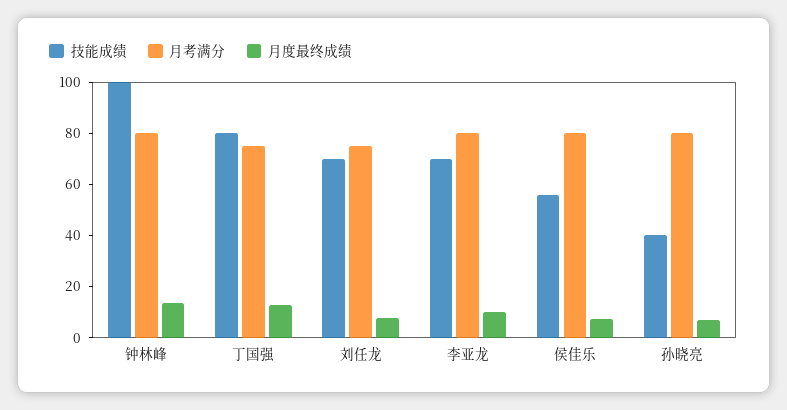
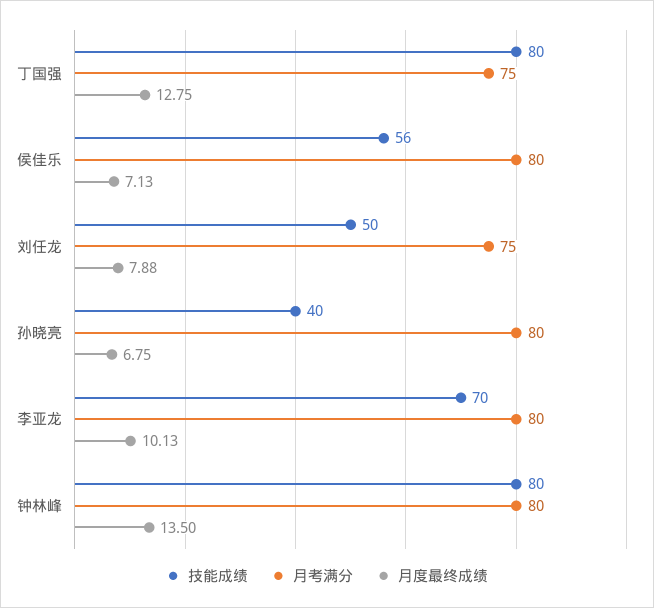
技能成绩, 钟林峰: 100 -> 80
技能成绩, 刘任龙: 70 -> 50

